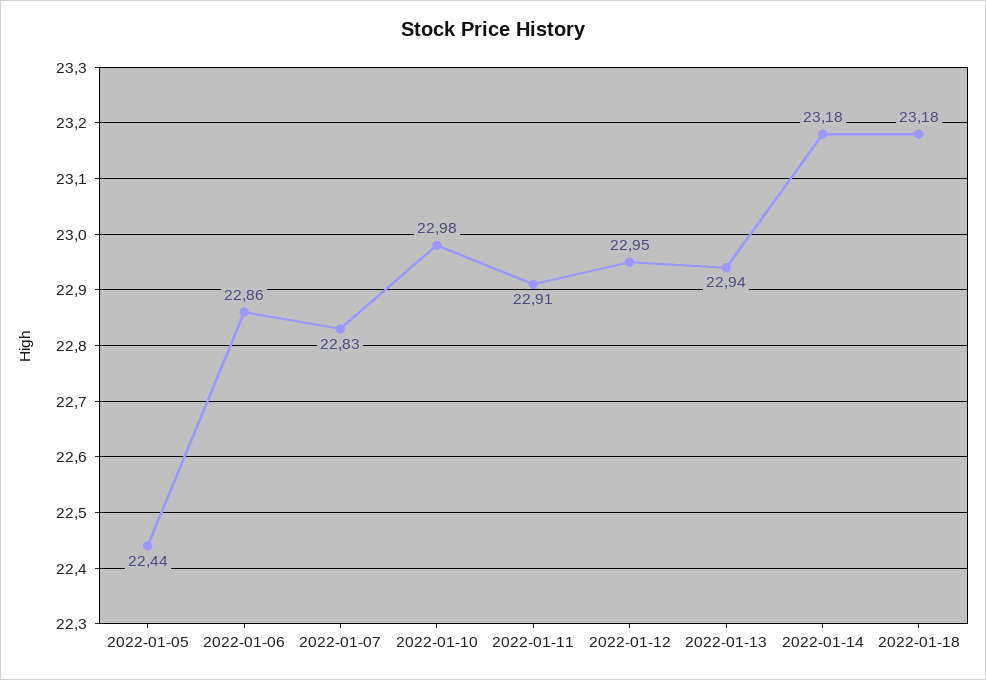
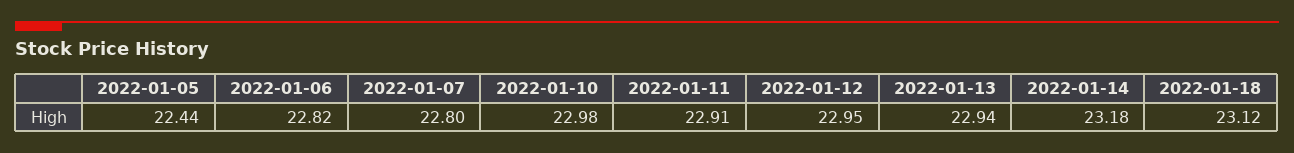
2022-01-06: 22.86 -> 22.82
2022-01-07: 22.83 -> 22.8
2022-01-18: 23.18 -> 23.12

